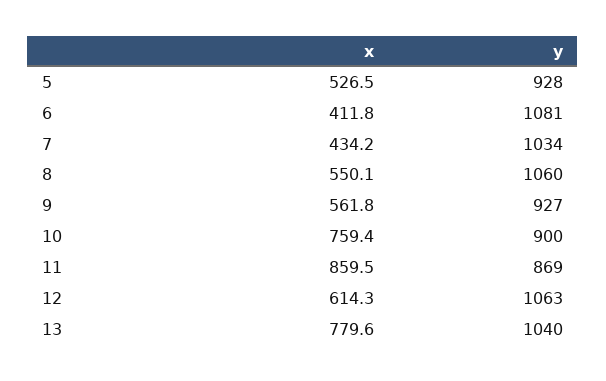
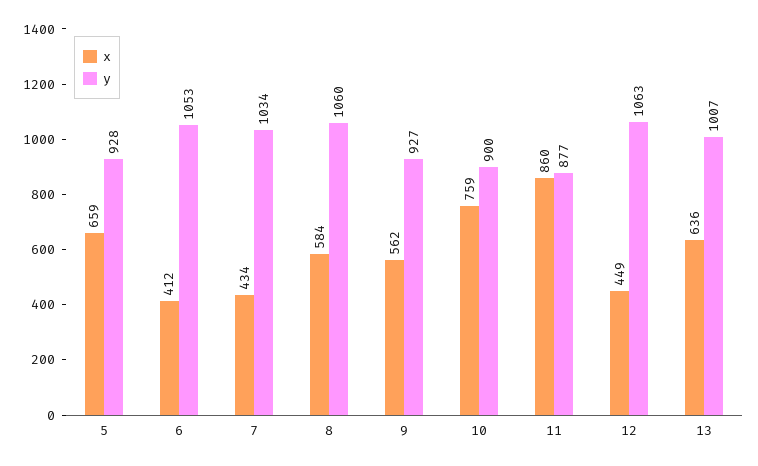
x, 5: 526.5 -> 659
y, 6: 1081 -> 1053
x, 8: 550.1 -> 584
y, 11: 869 -> 877
x, 12: 614.3 -> 449
x, 13: 779.6 -> 636
y, 13: 1040 -> 1007

